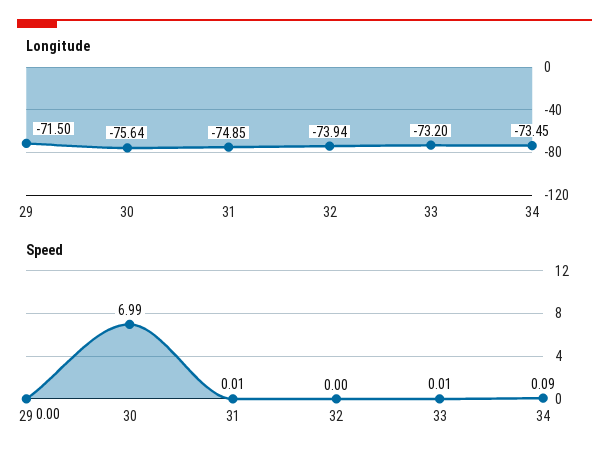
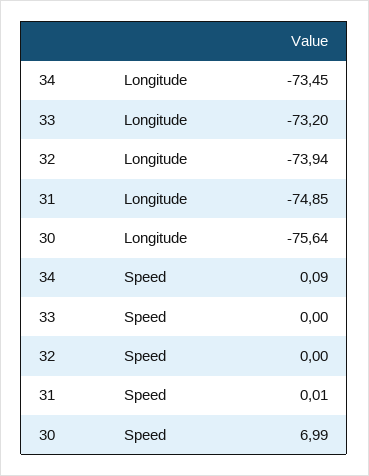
Longitude, 29: -71.5 -> none
Speed, 29: 0 -> none
Speed, 33: 0.01 -> 0

